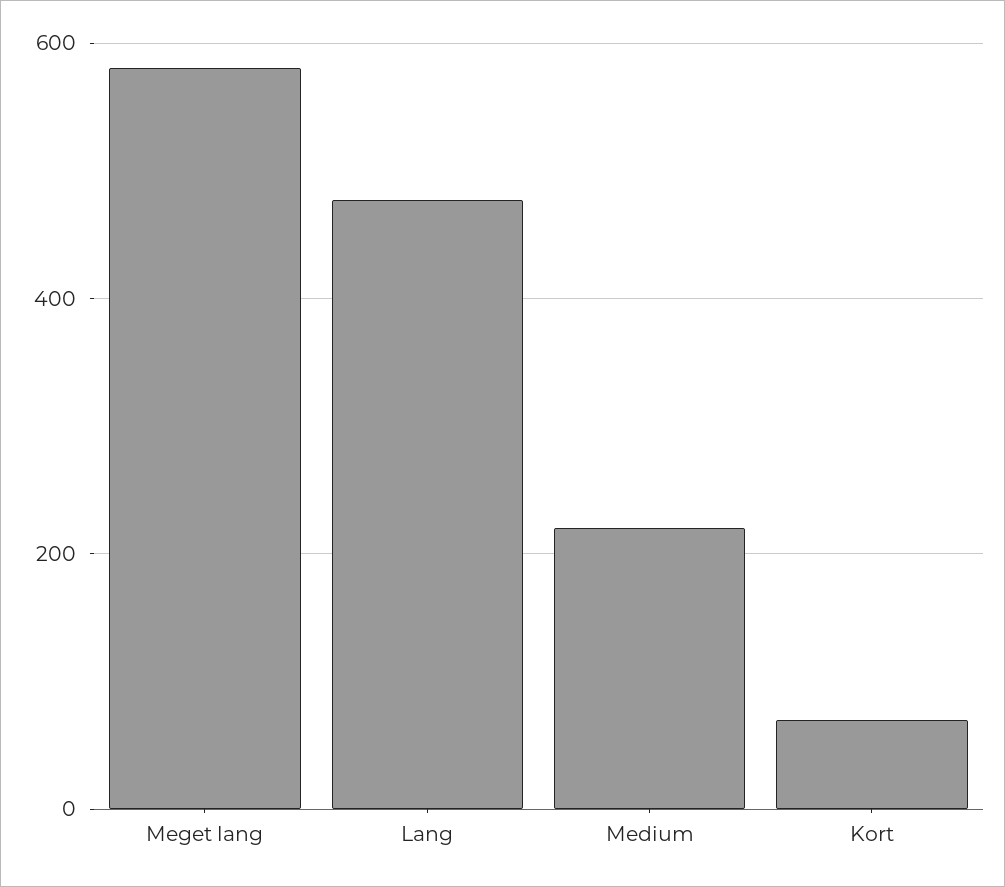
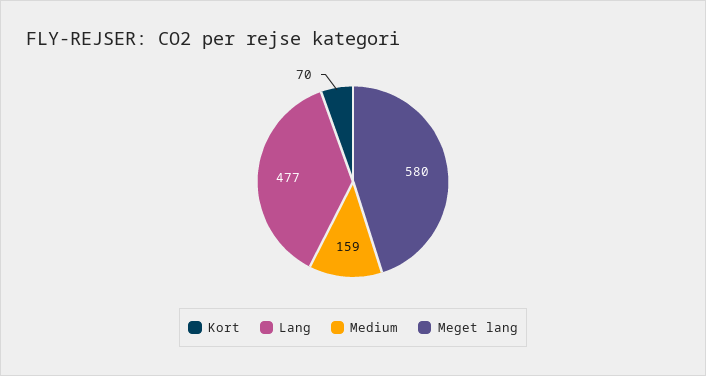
Medium: 220 -> 159

